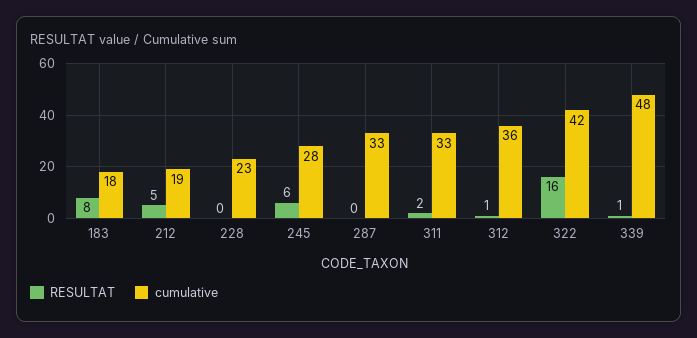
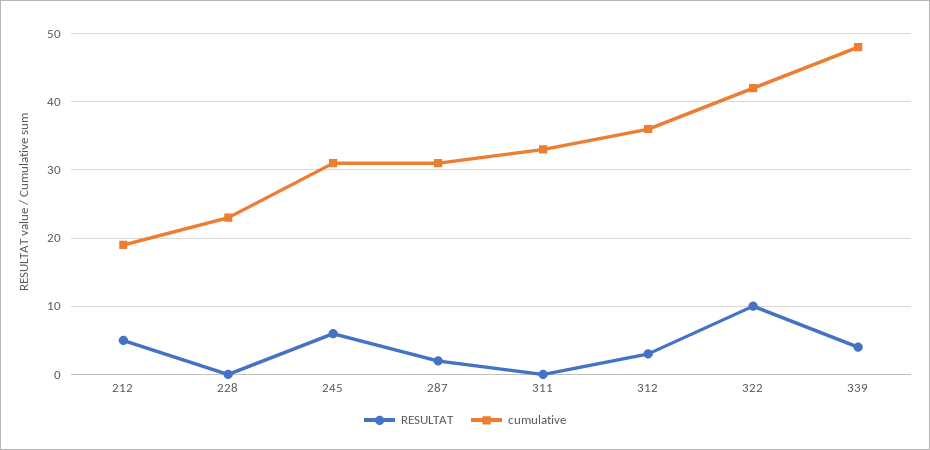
RESULTAT, 183: 8 -> none
cumulative, 183: 18 -> none
cumulative, 245: 28 -> 31
RESULTAT, 287: 0 -> 2
cumulative, 287: 33 -> 31
RESULTAT, 311: 2 -> 0
RESULTAT, 312: 1 -> 3
RESULTAT, 322: 16 -> 10
RESULTAT, 339: 1 -> 4

